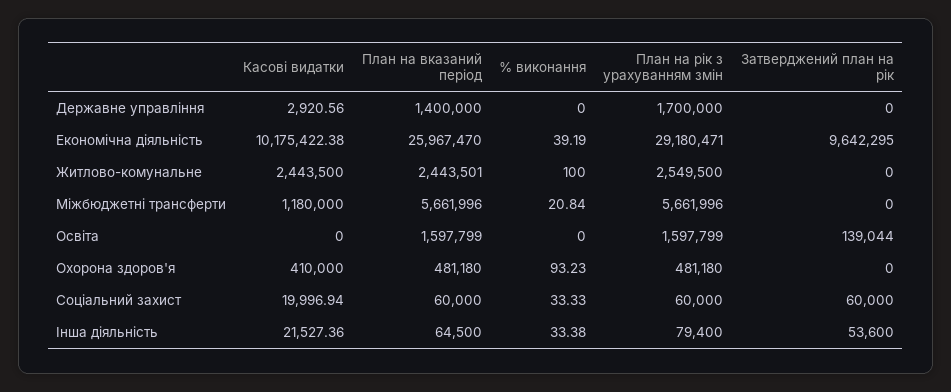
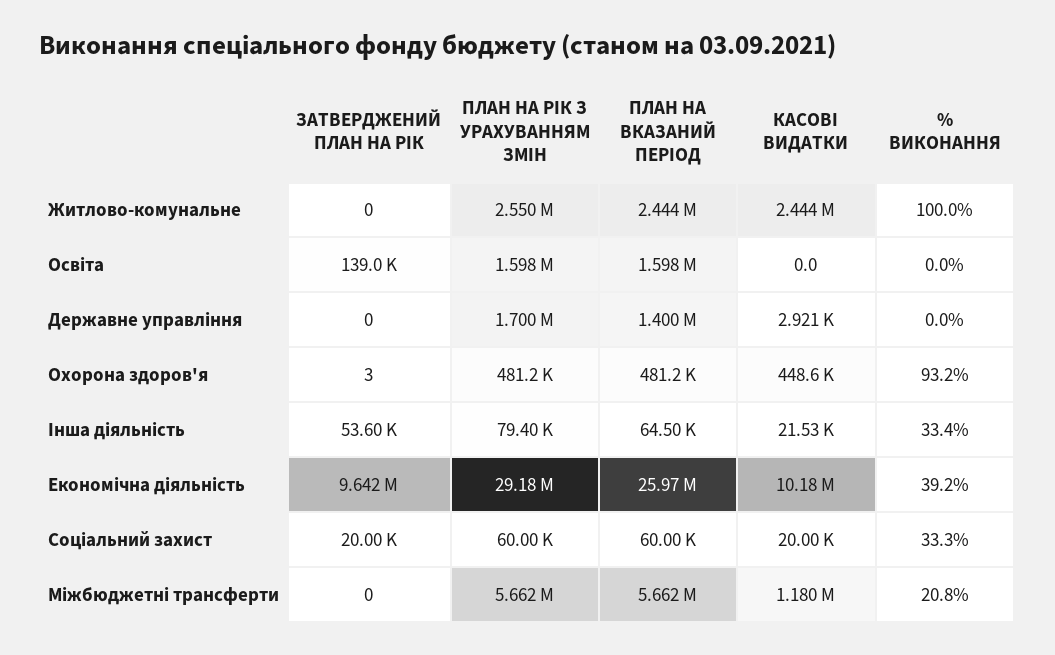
Касові видатки, Охорона здоров'я: 410000 -> 448600
Затверджений план на рік, Охорона здоров'я: 0 -> 3
Затверджений план на рік, Соціальний захист: 60000 -> 20000

